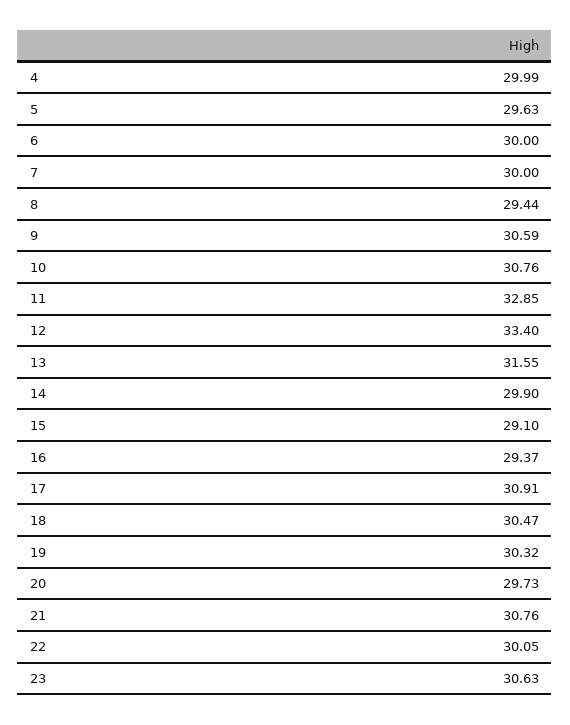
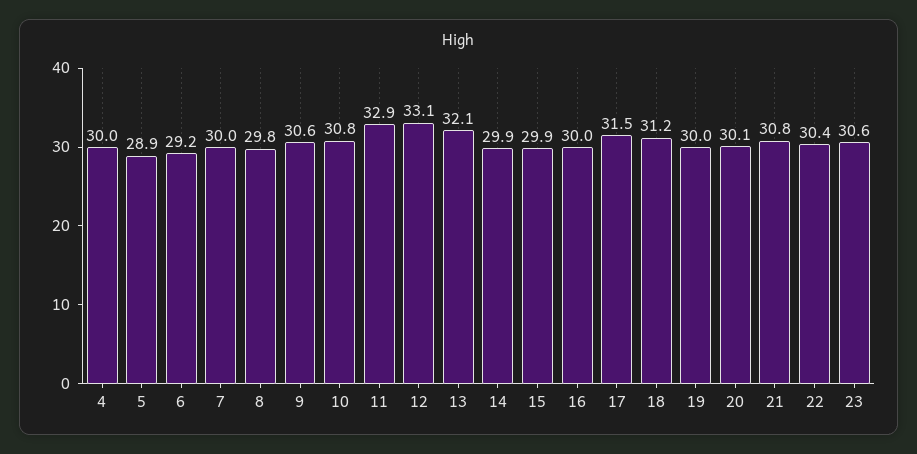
5: 29.63 -> 28.9
6: 30 -> 29.2
8: 29.44 -> 29.8
12: 33.4 -> 33.1
13: 31.55 -> 32.1
15: 29.1 -> 29.9
16: 29.37 -> 30
17: 30.91 -> 31.5
18: 30.47 -> 31.2
19: 30.32 -> 30
20: 29.73 -> 30.1
22: 30.05 -> 30.4

